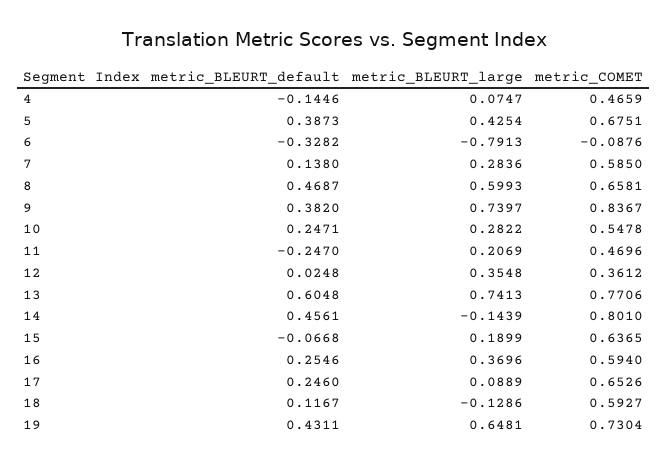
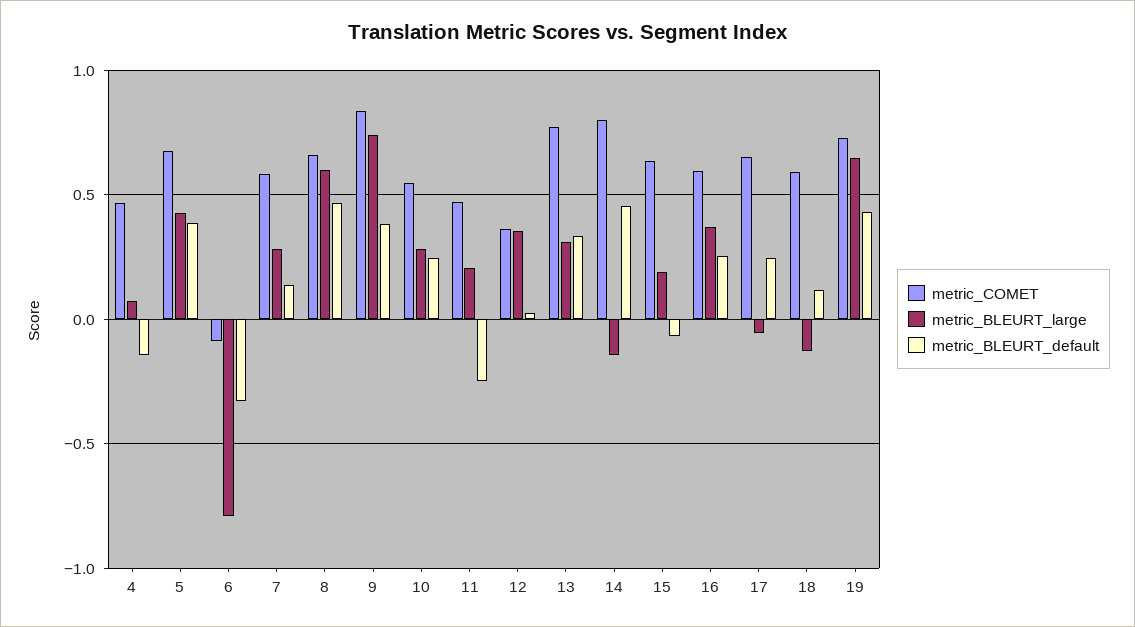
metric_BLEURT_default, 13: 0.6048 -> 0.35
metric_BLEURT_large, 13: 0.7413 -> 0.3
metric_BLEURT_large, 17: 0.0889 -> -0.05

